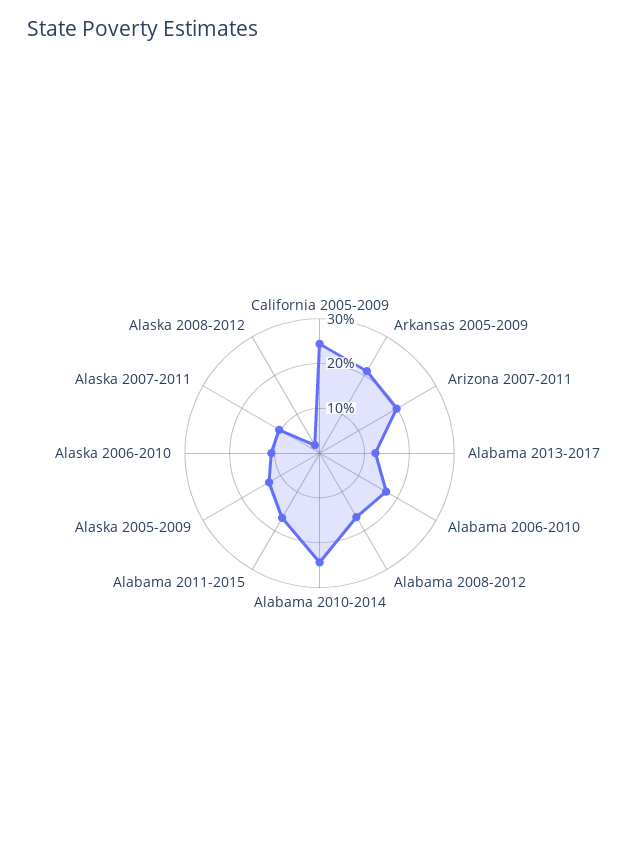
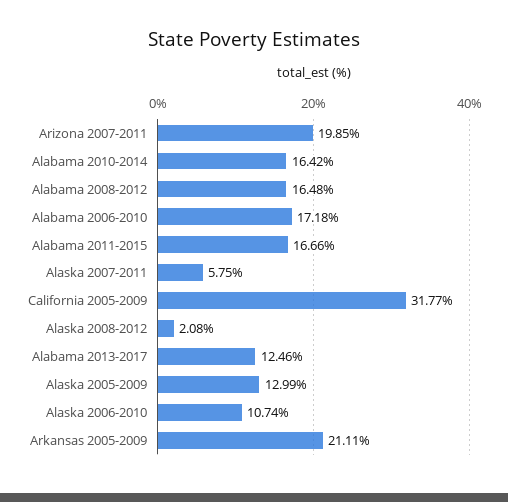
California 2005-2009: 24 -> 31.77
Alabama 2010-2014: 24 -> 16.42
Alaska 2007-2011: 10 -> 5.75

